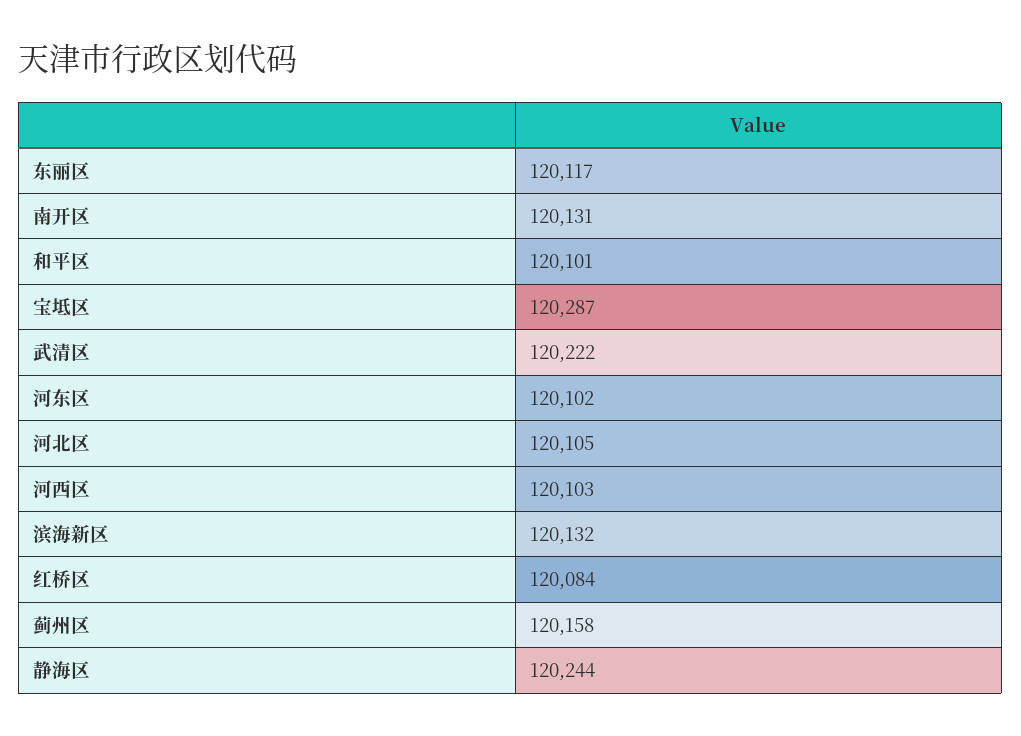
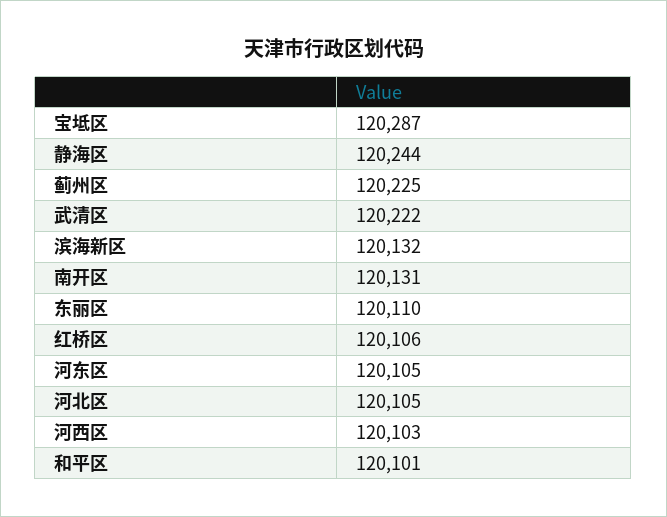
东丽区: 120117 -> 120110
河东区: 120102 -> 120105
红桥区: 120084 -> 120106
蓟州区: 120158 -> 120225

